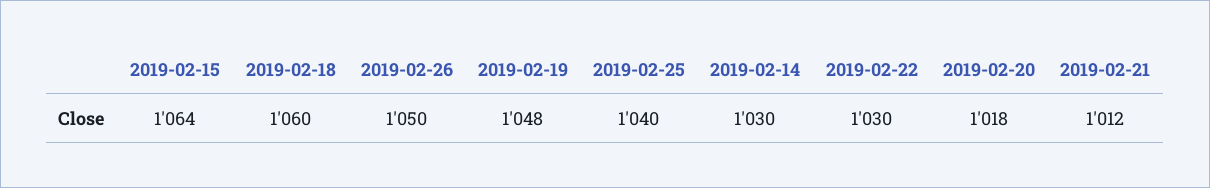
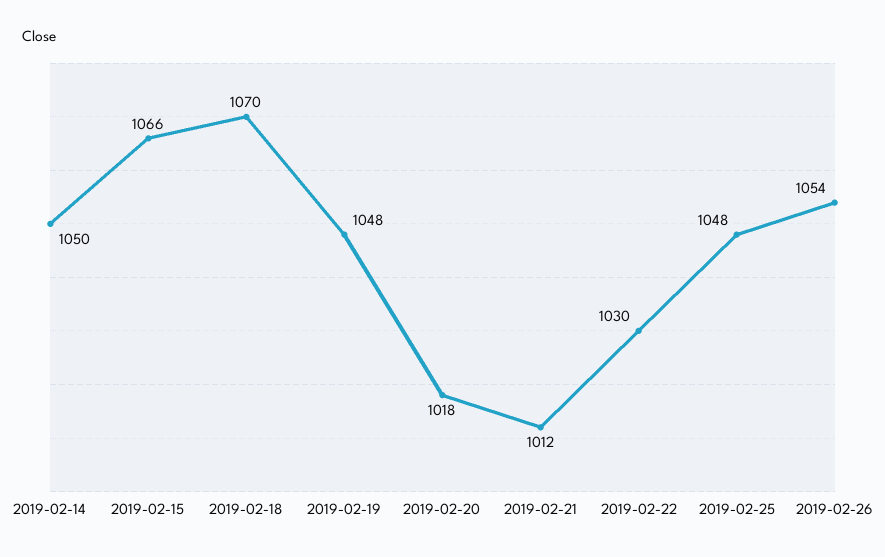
2019-02-15: 1064 -> 1066
2019-02-18: 1060 -> 1070
2019-02-26: 1050 -> 1054
2019-02-25: 1040 -> 1048
2019-02-14: 1030 -> 1050

